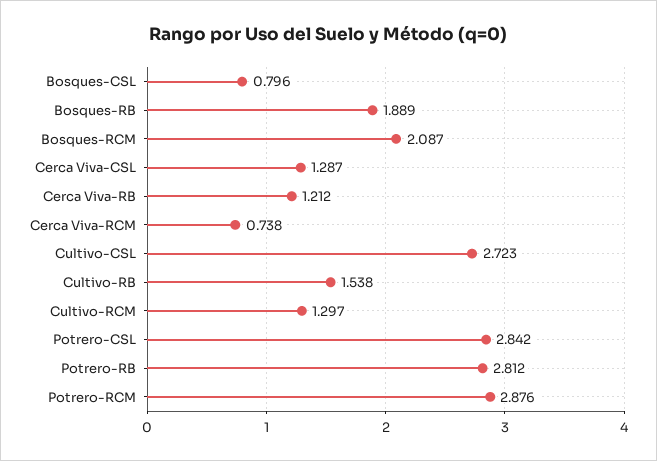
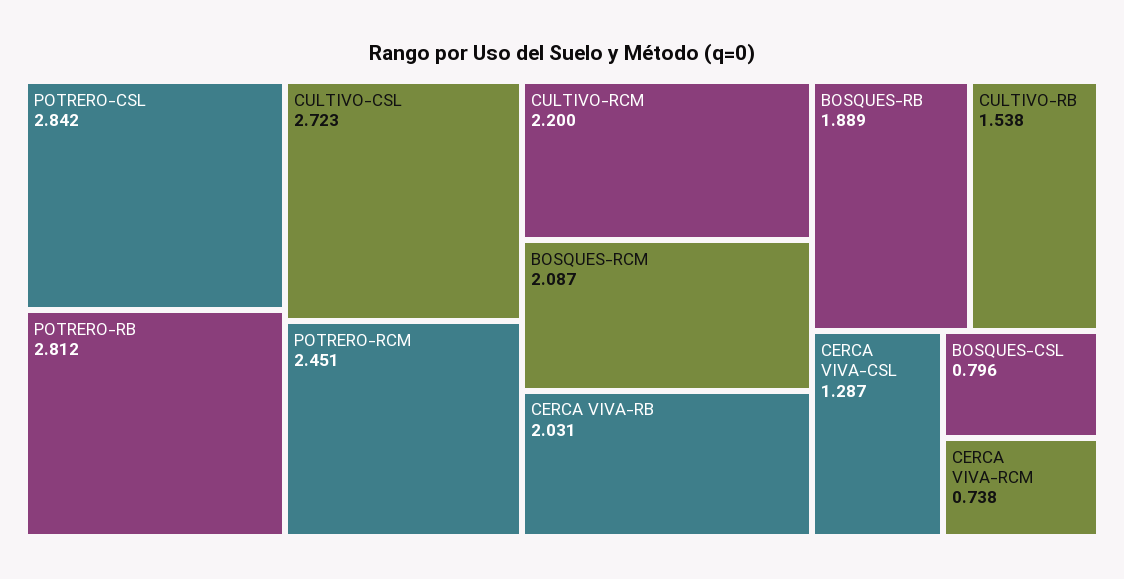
Cerca Viva-RB: 1.212 -> 2.031
Cultivo-RCM: 1.297 -> 2.2
Potrero-RCM: 2.876 -> 2.451

